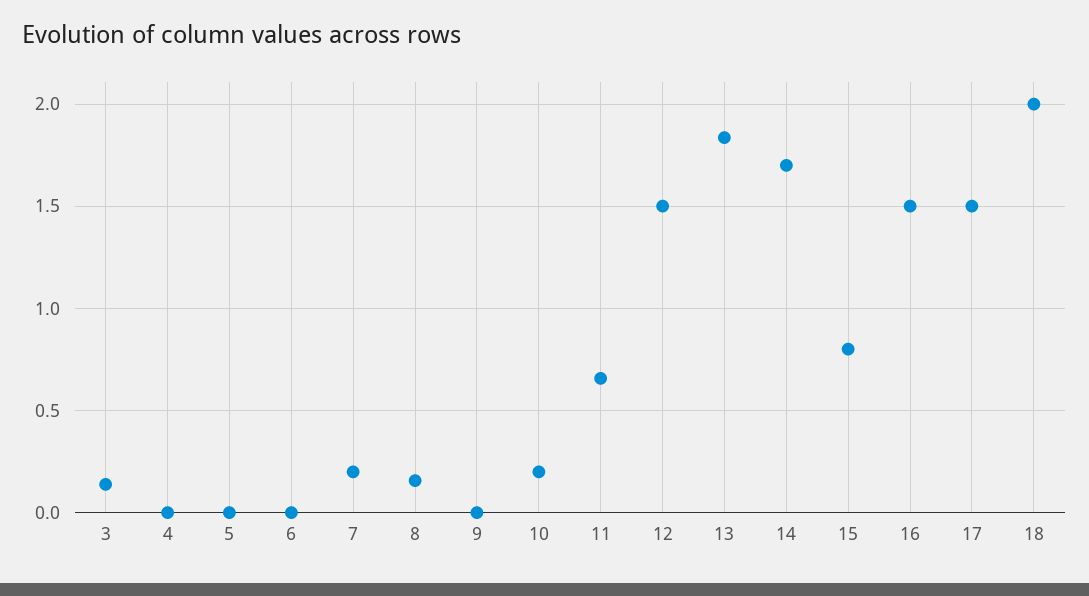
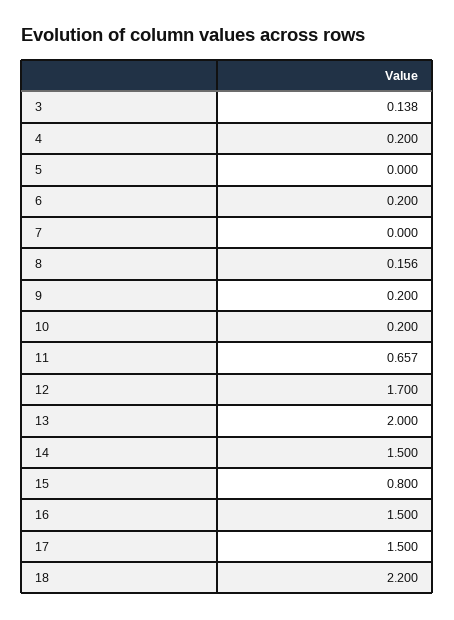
4: 0 -> 0.2
6: 0 -> 0.2
7: 0.2 -> 0
9: 0 -> 0.2
12: 1.5 -> 1.7
13: 1.85 -> 2
14: 1.7 -> 1.5
18: 2 -> 2.2

